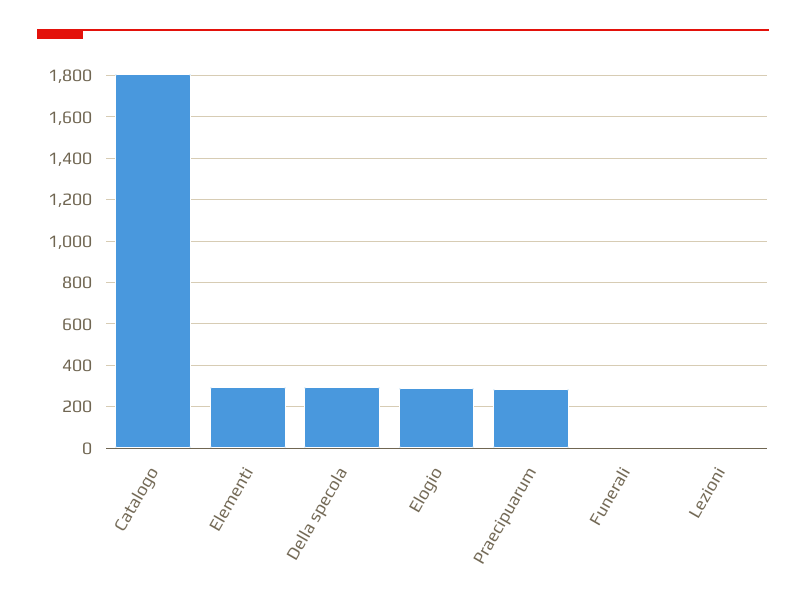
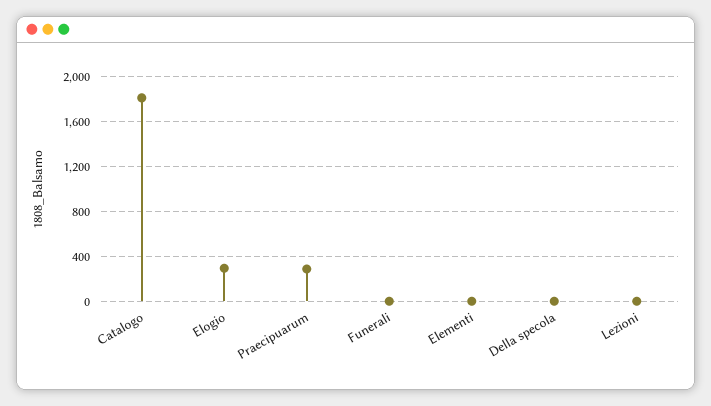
Elementi: 300 -> 0
Della specola: 300 -> 0

